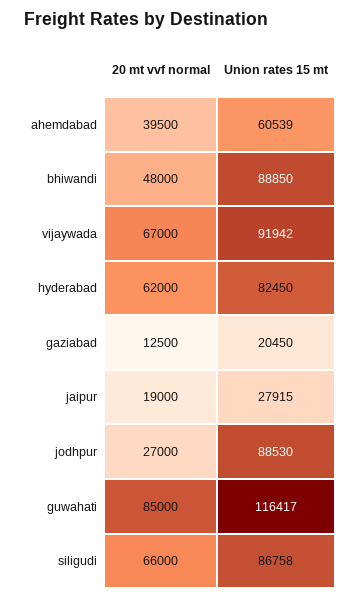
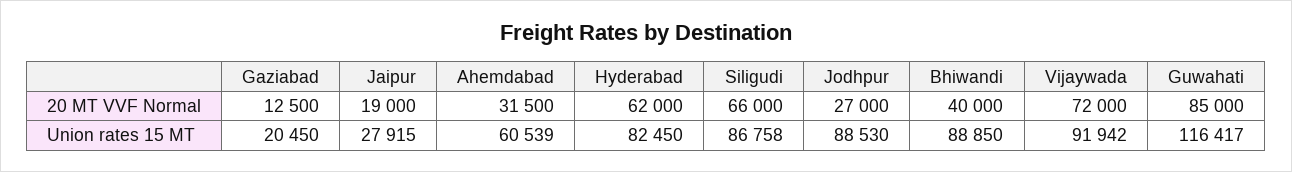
20 mt vvf normal, ahemdabad: 39500 -> 31500
20 mt vvf normal, bhiwandi: 48000 -> 40000
20 mt vvf normal, vijaywada: 67000 -> 72000

